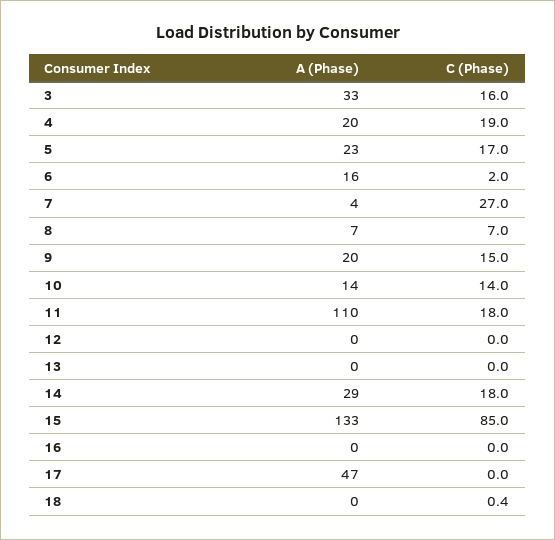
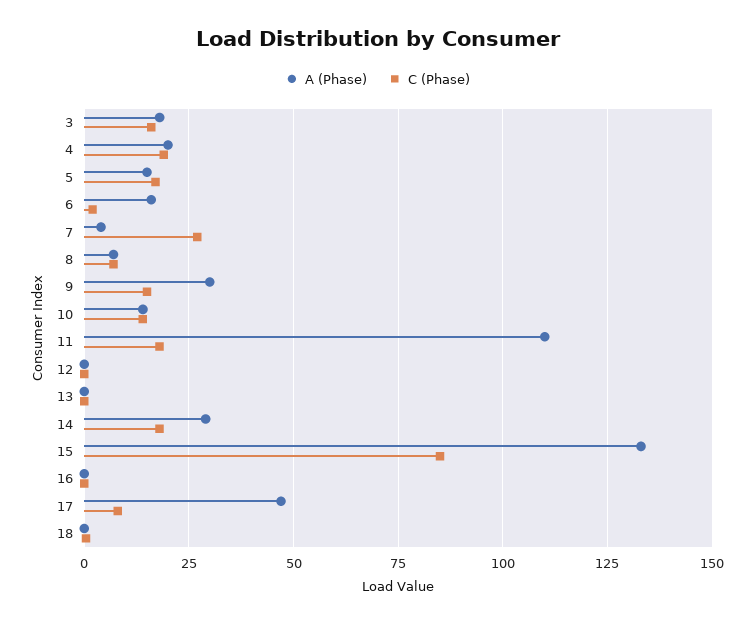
A (Phase), 3: 33 -> 17.5
A (Phase), 5: 23 -> 15
A (Phase), 9: 20 -> 30
C (Phase), 17: 0 -> 7.5

